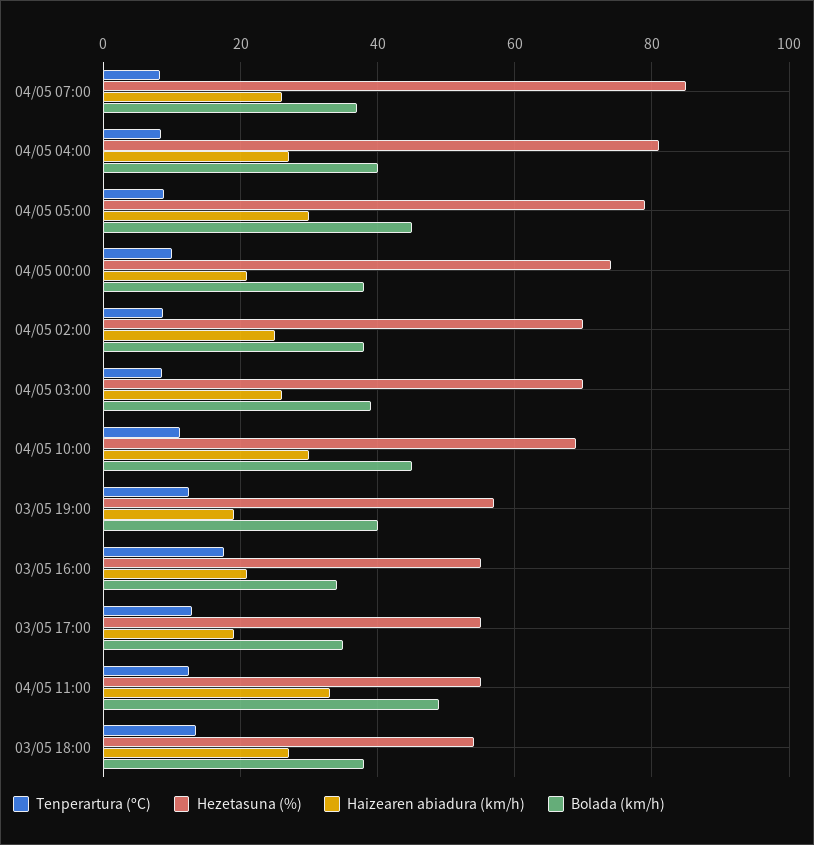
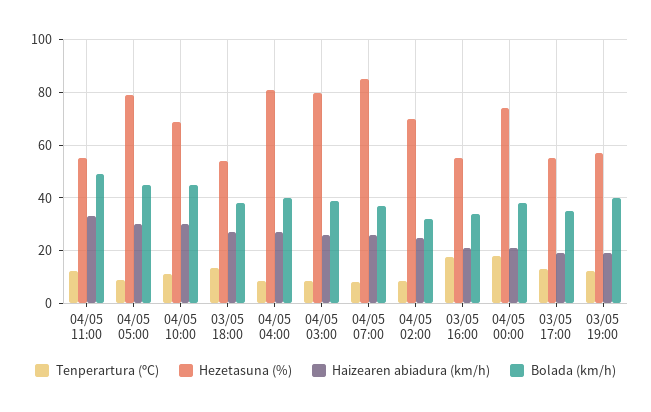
Tenperartura (ºC), 04/05 00:00: 10 -> 17.5
Bolada (km/h), 04/05 02:00: 38 -> 32.5
Hezetasuna (%), 04/05 03:00: 70 -> 80

